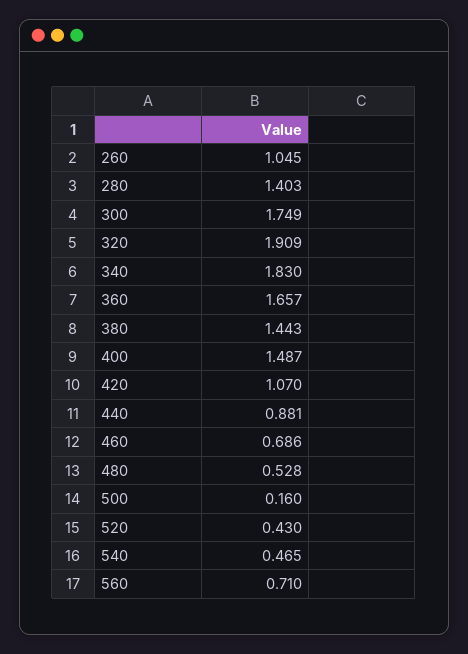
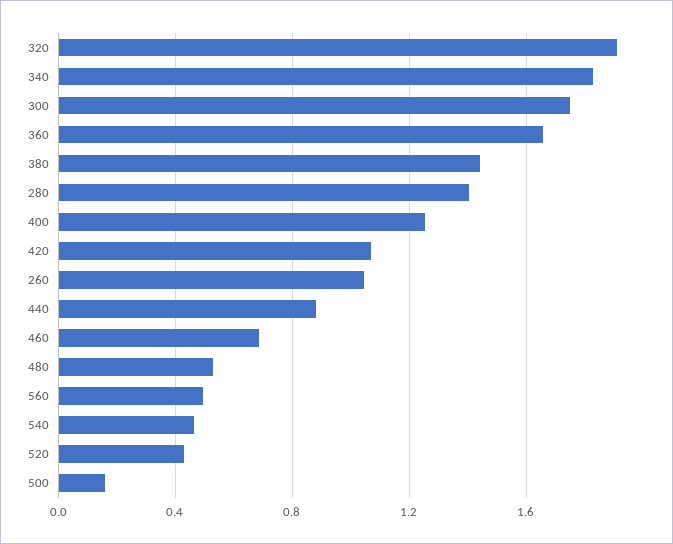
400: 1.487 -> 1.25
560: 0.71 -> 0.5

